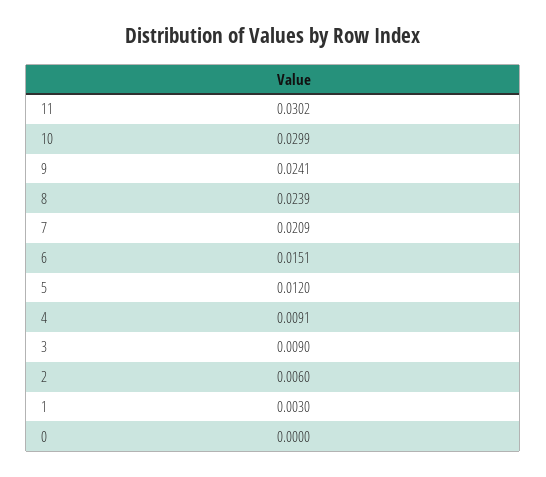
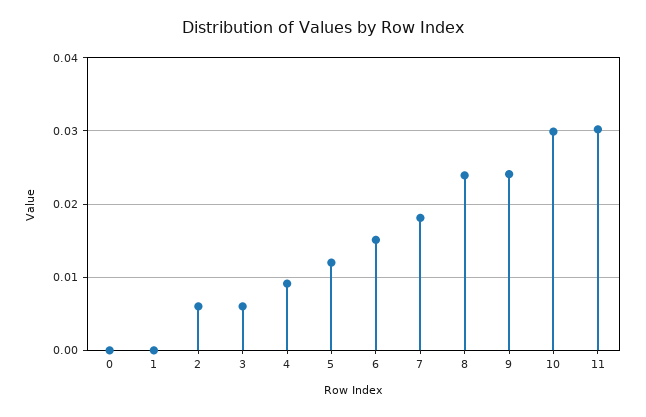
7: 0.0209 -> 0.018
3: 0.009 -> 0.006
1: 0.003 -> 0

